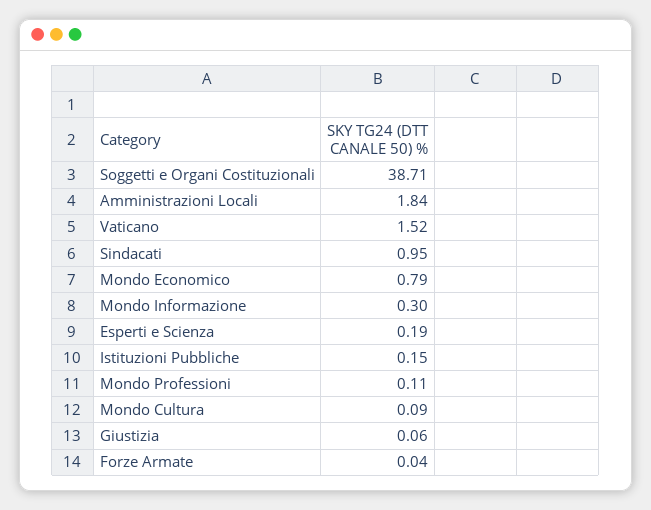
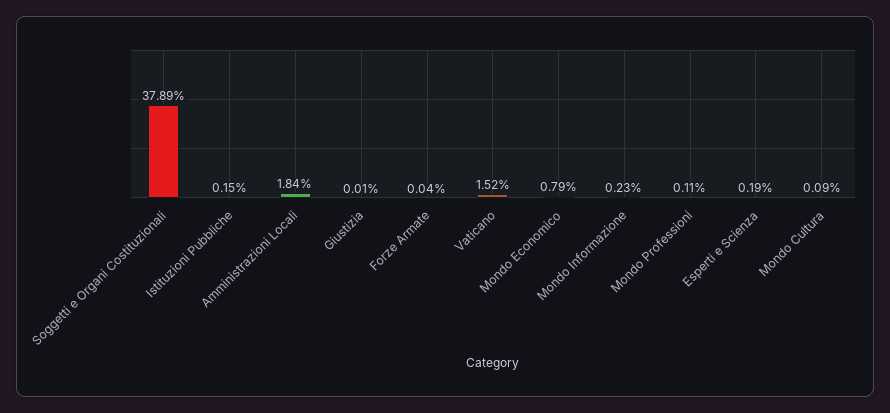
Soggetti e Organi Costituzionali: 38.71 -> 37.89
Sindacati: 0.95 -> none
Mondo Informazione: 0.3 -> 0.23
Giustizia: 0.06 -> 0.01

